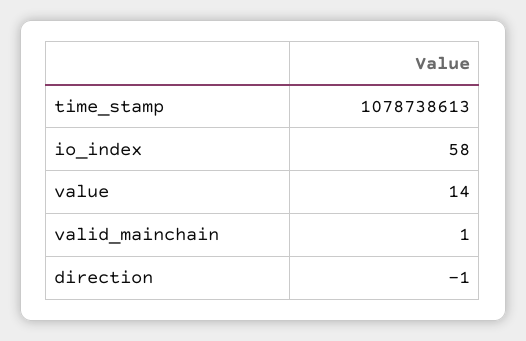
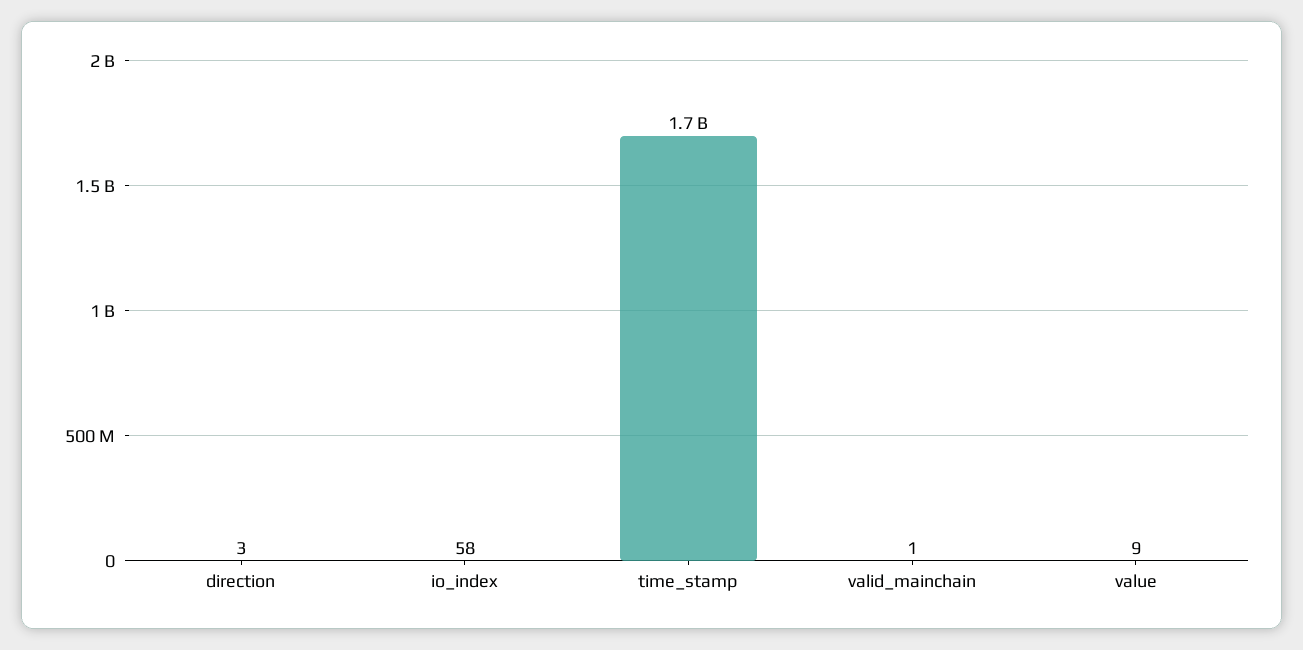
time_stamp: 1078738613 -> 1700000000
value: 14 -> 9
direction: -1 -> 3

